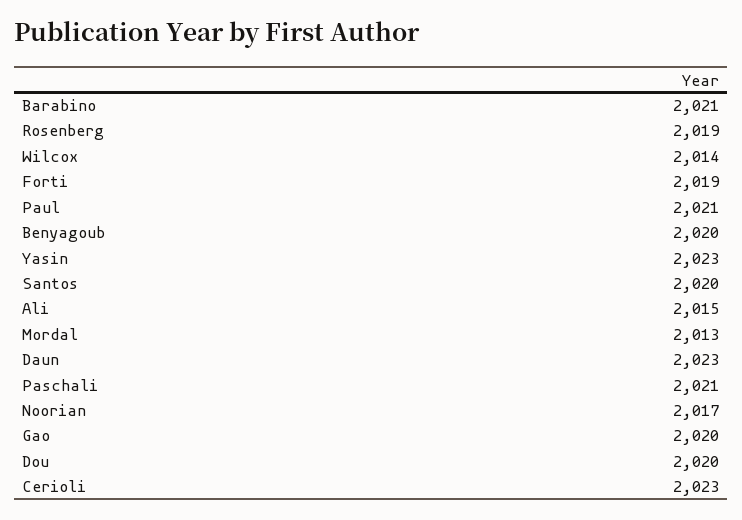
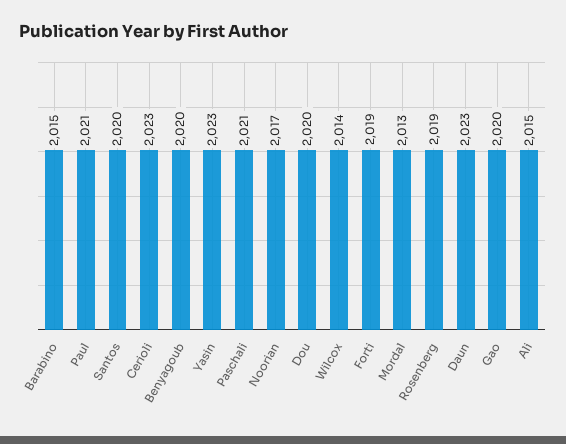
Barabino: 2021 -> 2015

